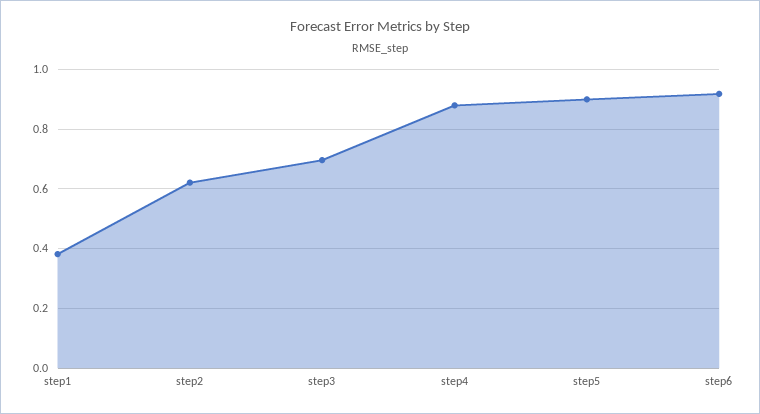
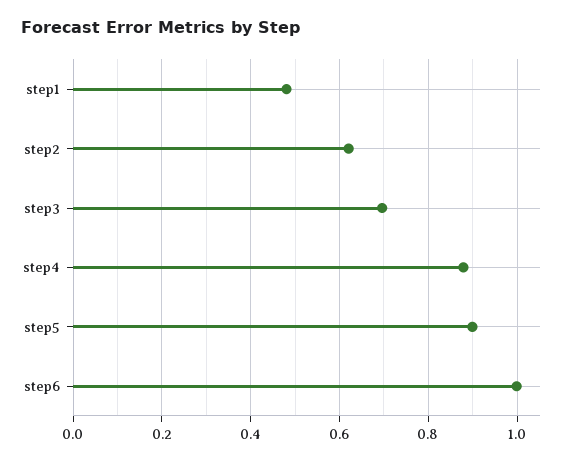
step1: 0.375 -> 0.48
step6: 0.925 -> 1

